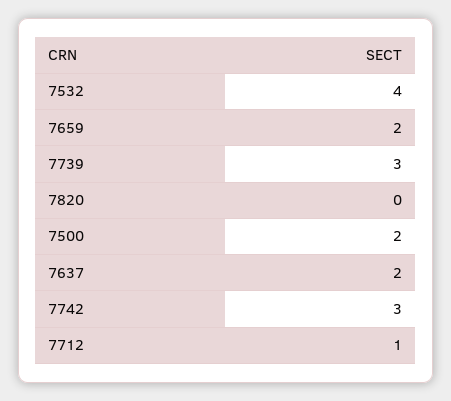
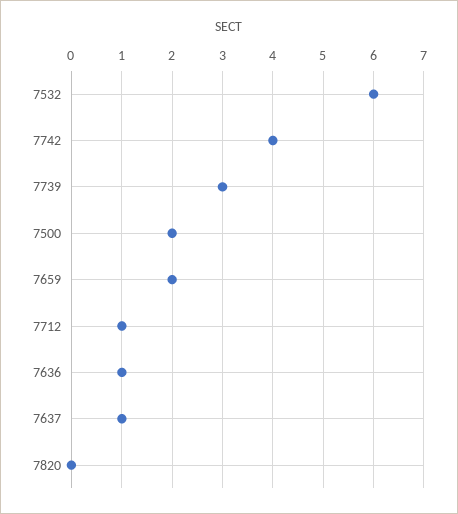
7532: 4 -> 6
7637: 2 -> 1
7742: 3 -> 4
7636: none -> 1

